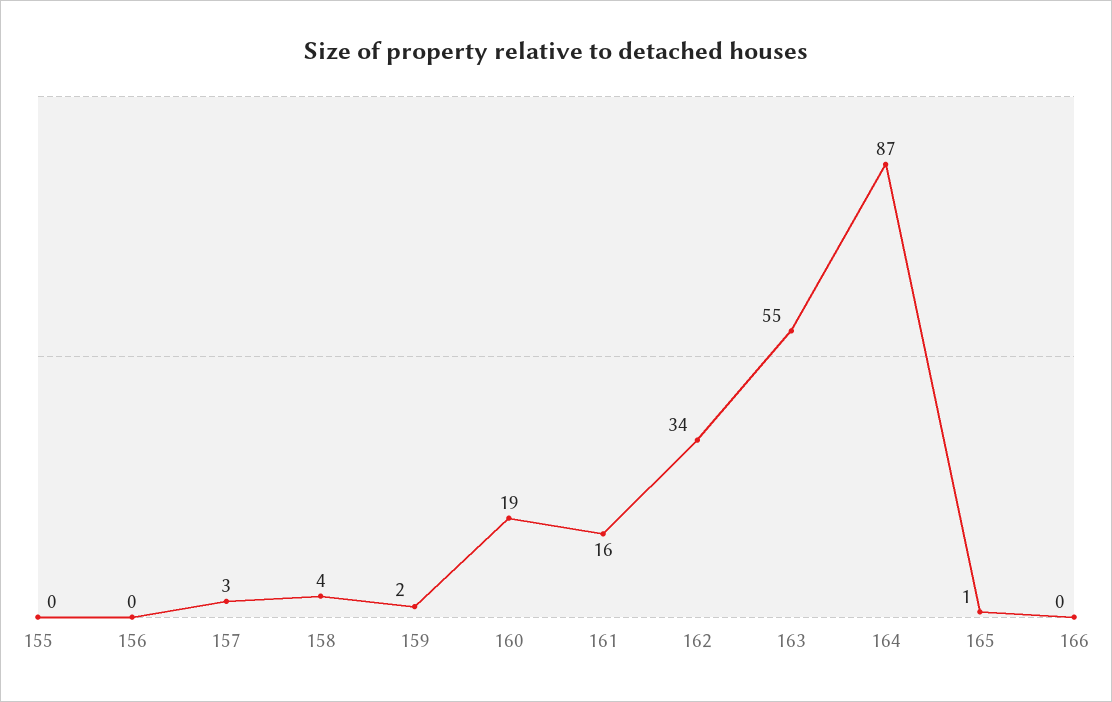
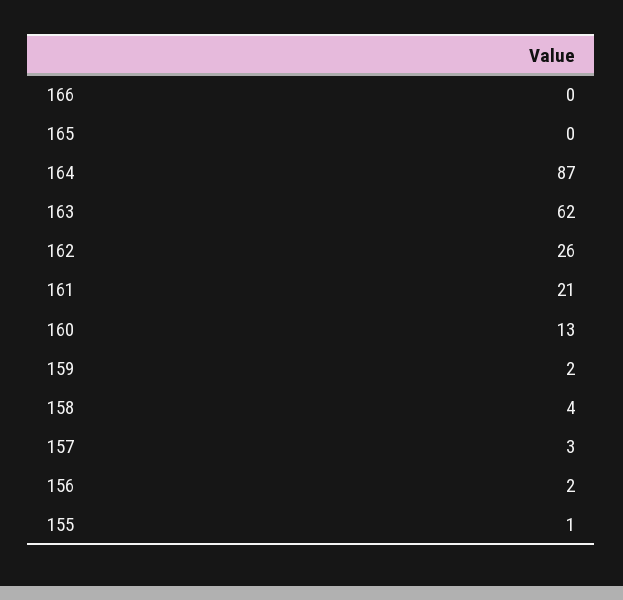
155: 0 -> 1
156: 0 -> 2
160: 19 -> 13
161: 16 -> 21
162: 34 -> 26
163: 55 -> 62
165: 1 -> 0

